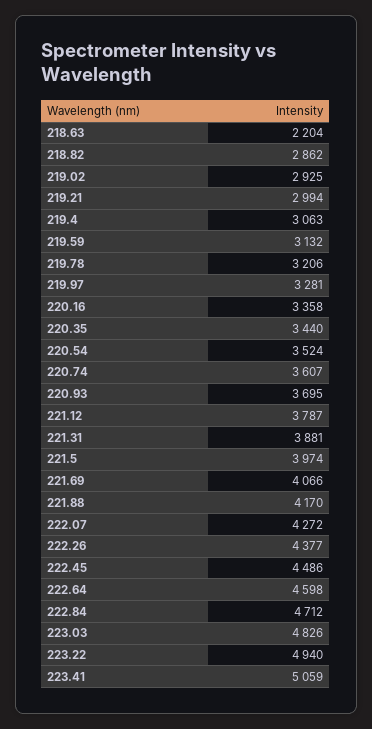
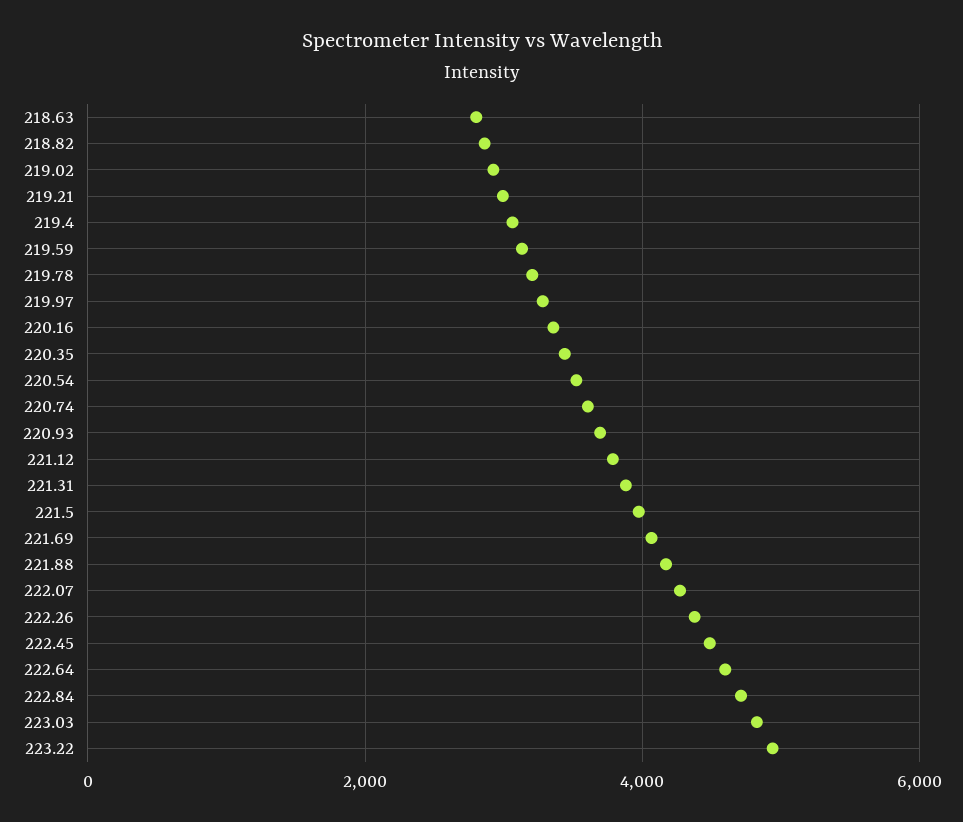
218.63: 2204 -> 2800
223.41: 5059 -> none

